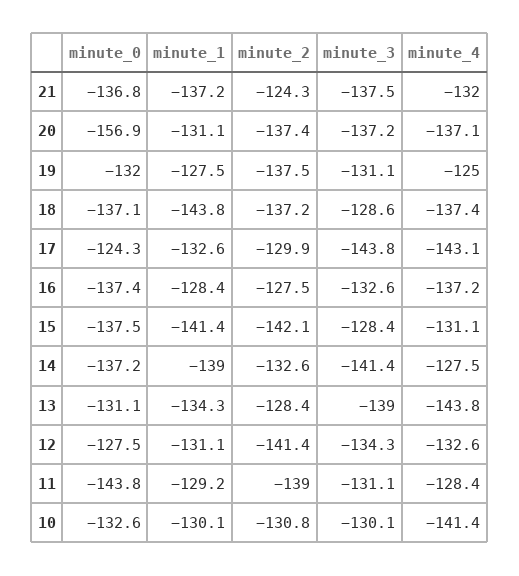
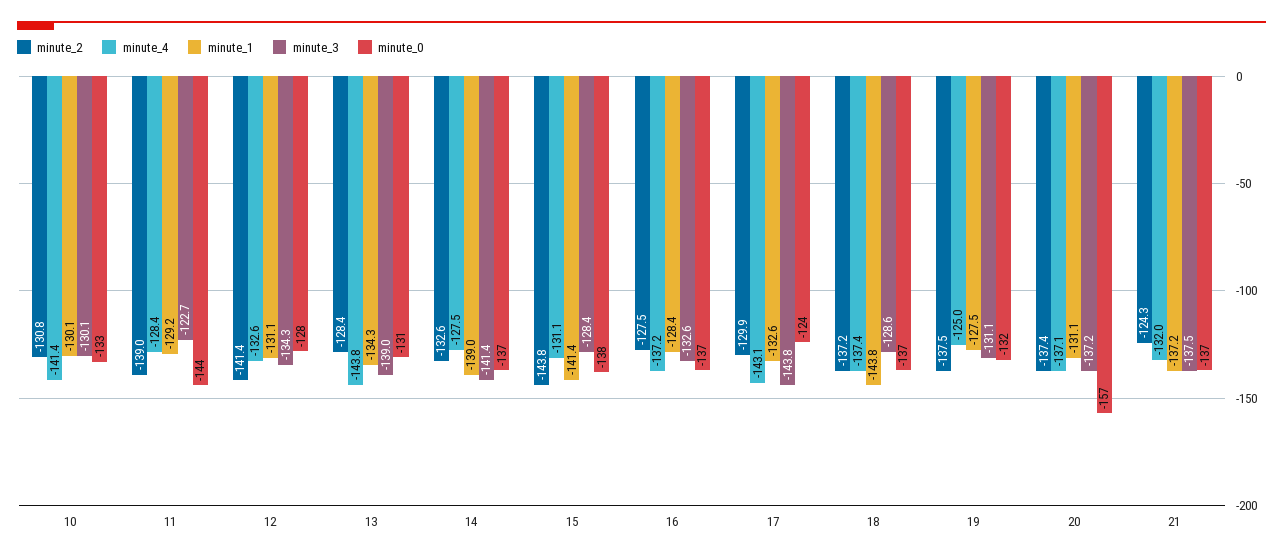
minute_2, 15: -142.1 -> -143.8
minute_3, 11: -131.1 -> -122.7

